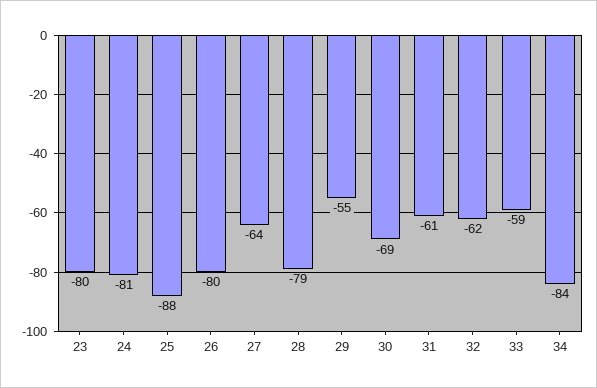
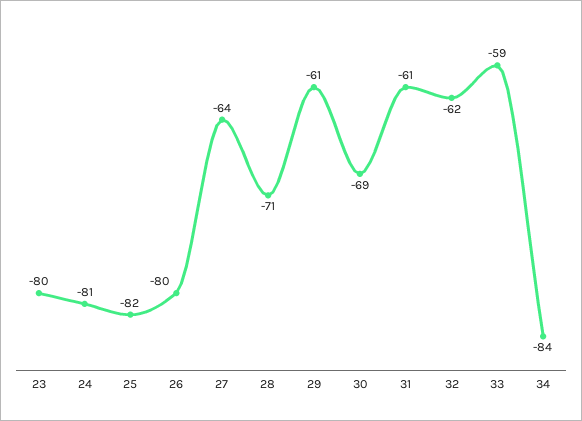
25: -88 -> -82
28: -79 -> -71
29: -55 -> -61

